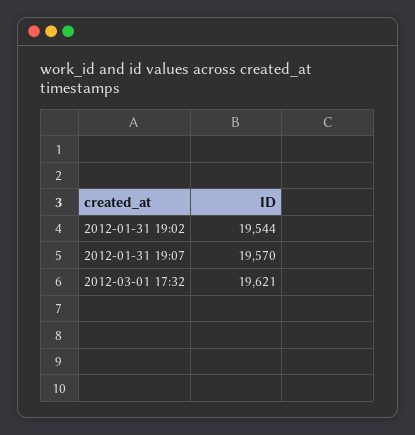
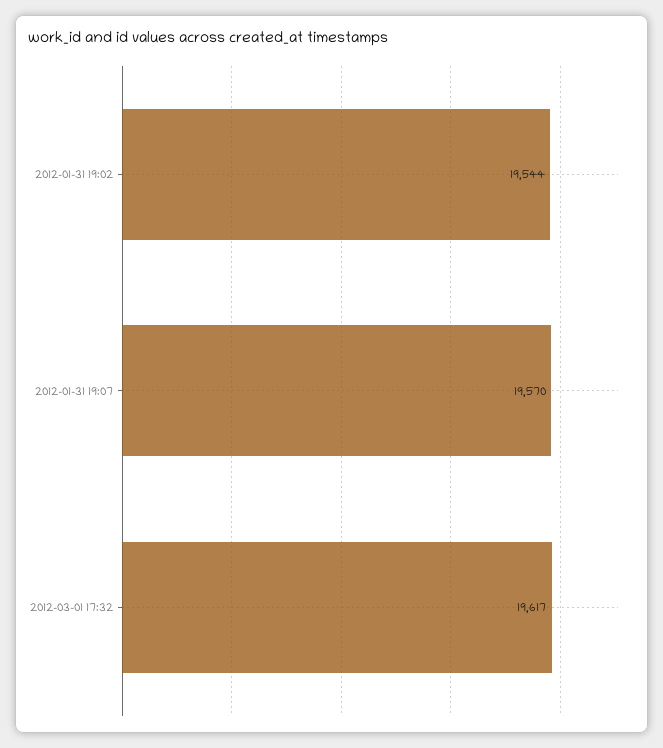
2012-03-01 17:32: 19621 -> 19617

